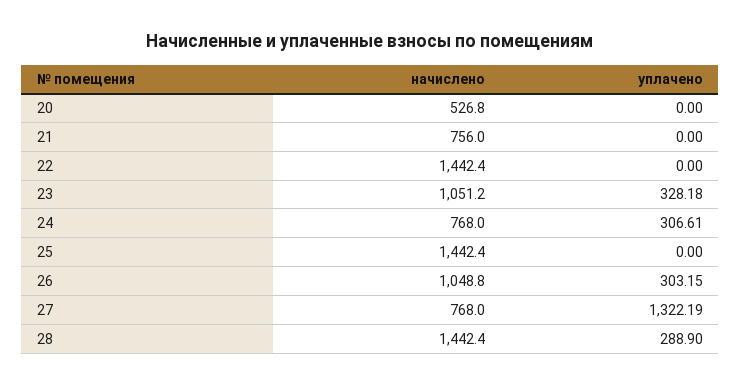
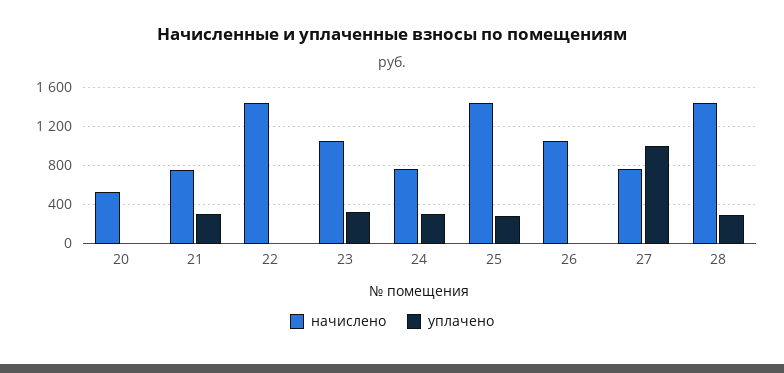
уплачено, 21: 0 -> 300
уплачено, 25: 0 -> 300
уплачено, 26: 303.15 -> 0
уплачено, 27: 1322.19 -> 1000

